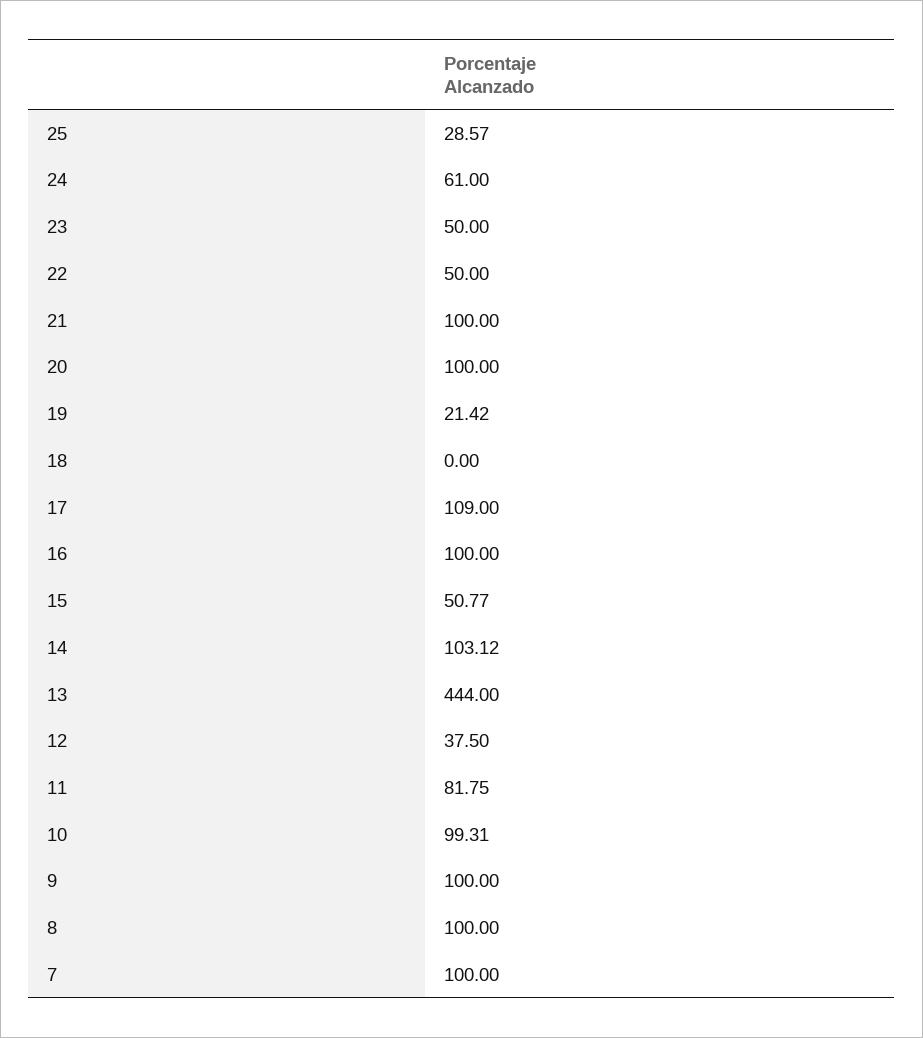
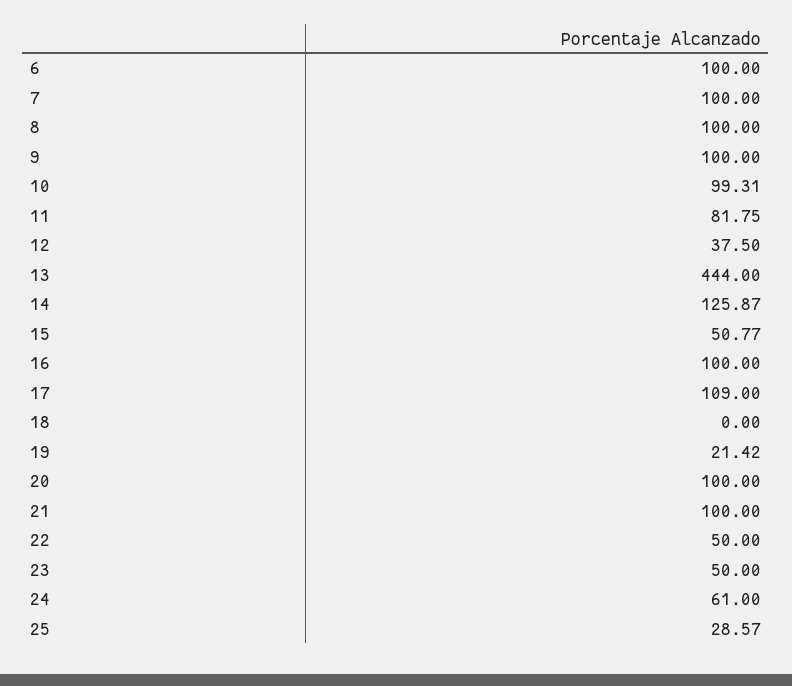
14: 103.12 -> 125.87
6: none -> 100

